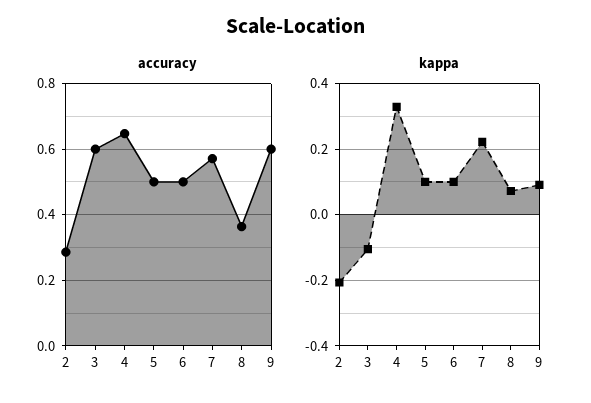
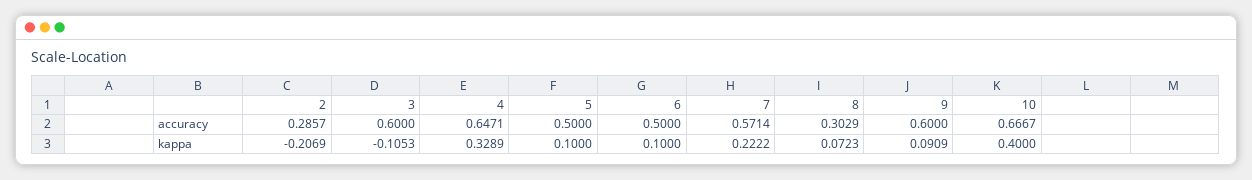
accuracy, 8: 0.36 -> 0.3029
accuracy, 10: none -> 0.6667
kappa, 10: none -> 0.4

